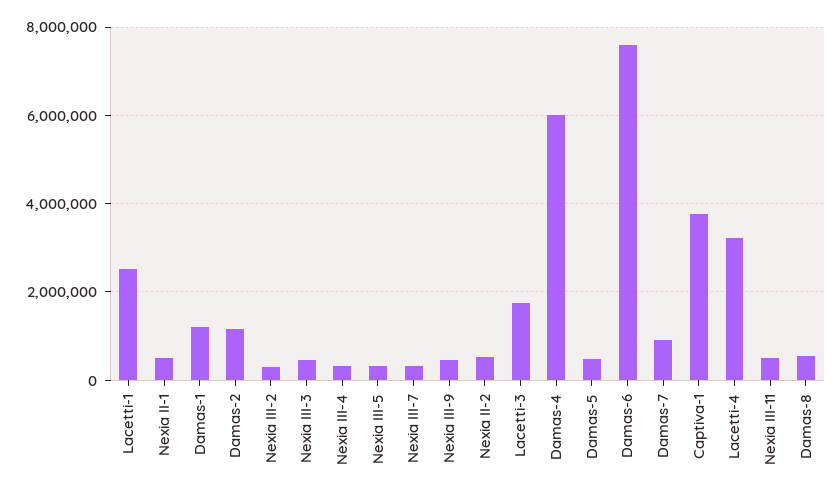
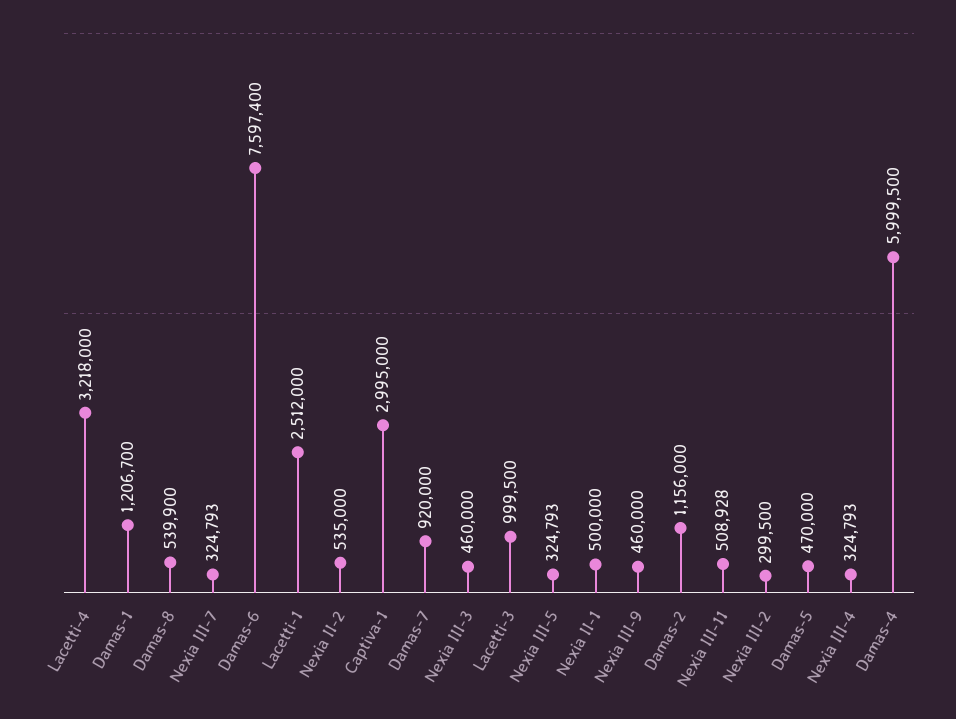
Lacetti-3: 1800000 -> 999500
Captiva-1: 3800000 -> 2995000

